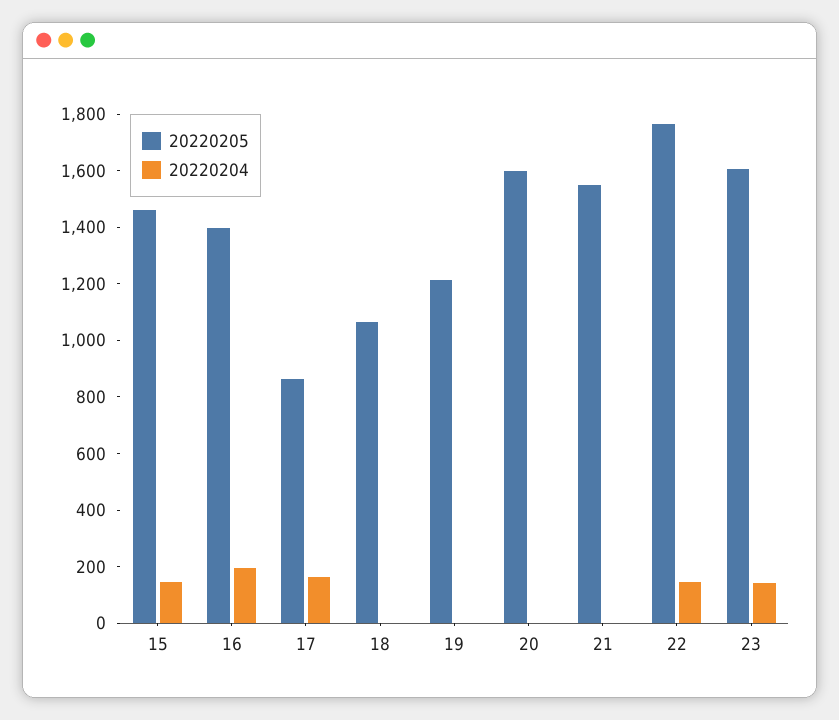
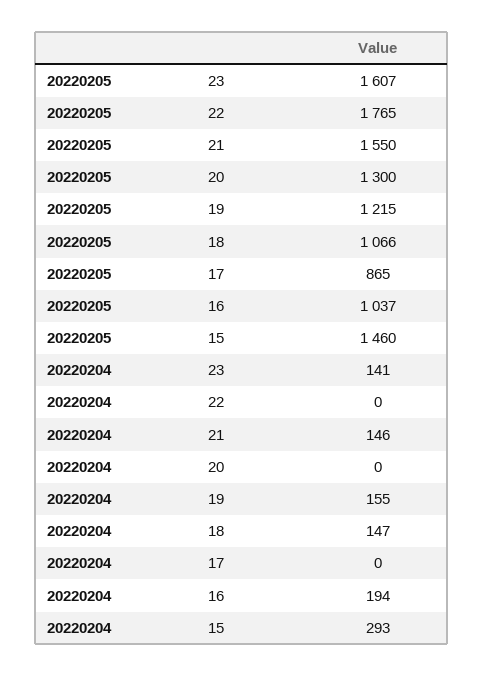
20220204, 15: 150 -> 293
20220205, 16: 1400 -> 1037
20220204, 17: 150 -> 0
20220204, 18: 0 -> 147
20220204, 19: 0 -> 155
20220205, 20: 1600 -> 1300
20220204, 21: 0 -> 146
20220204, 22: 150 -> 0

